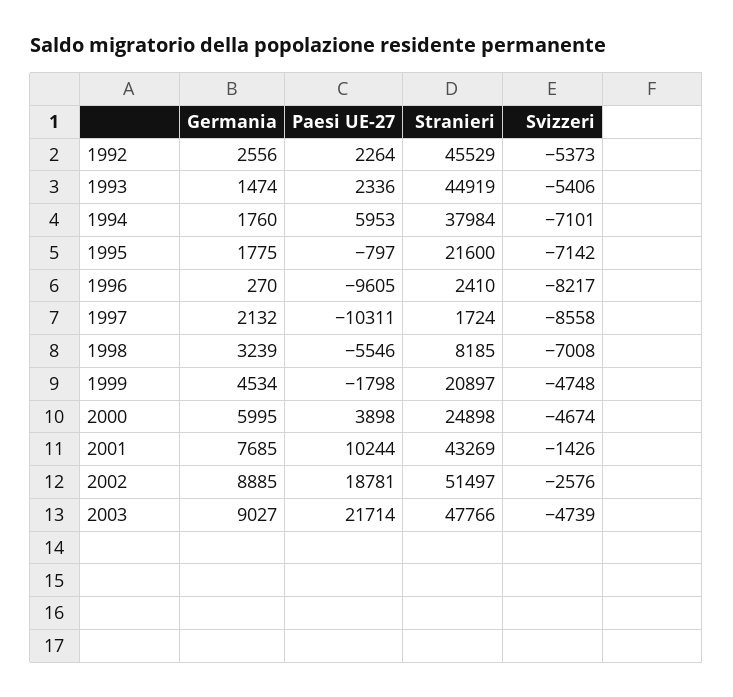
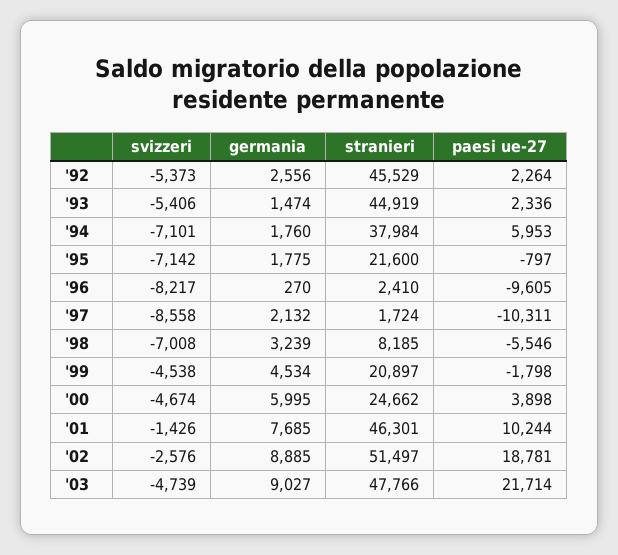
Svizzeri, 1999: -4748 -> -4538
Stranieri, 2000: 24898 -> 24662
Stranieri, 2001: 43269 -> 46301

